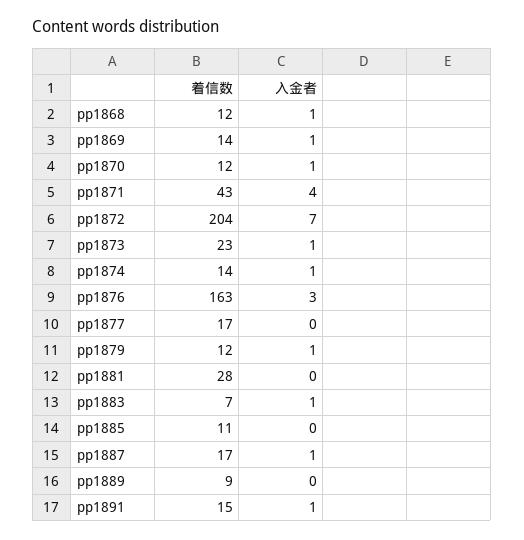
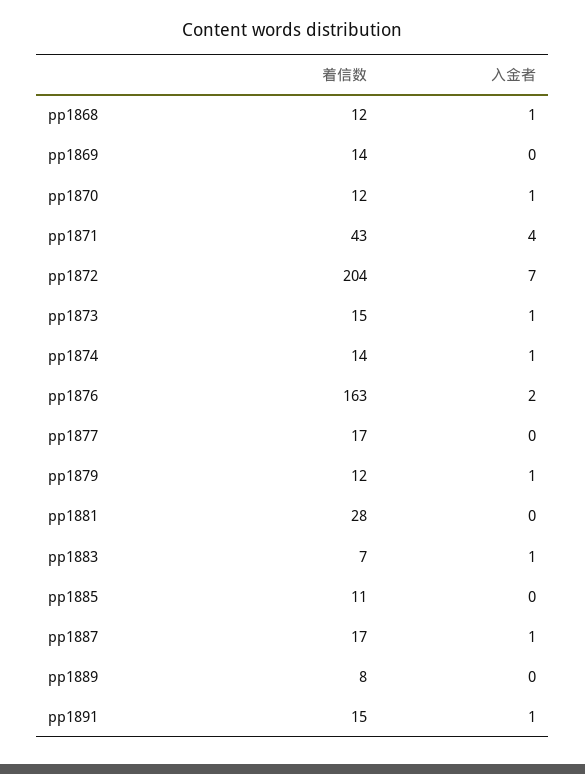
入金者, pp1869: 1 -> 0
着信数, pp1873: 23 -> 15
入金者, pp1876: 3 -> 2
着信数, pp1889: 9 -> 8

